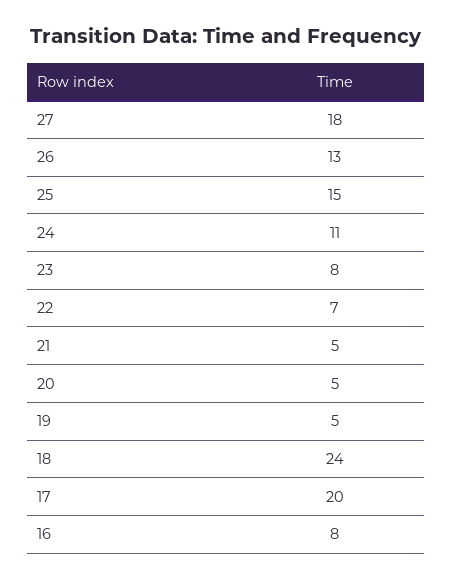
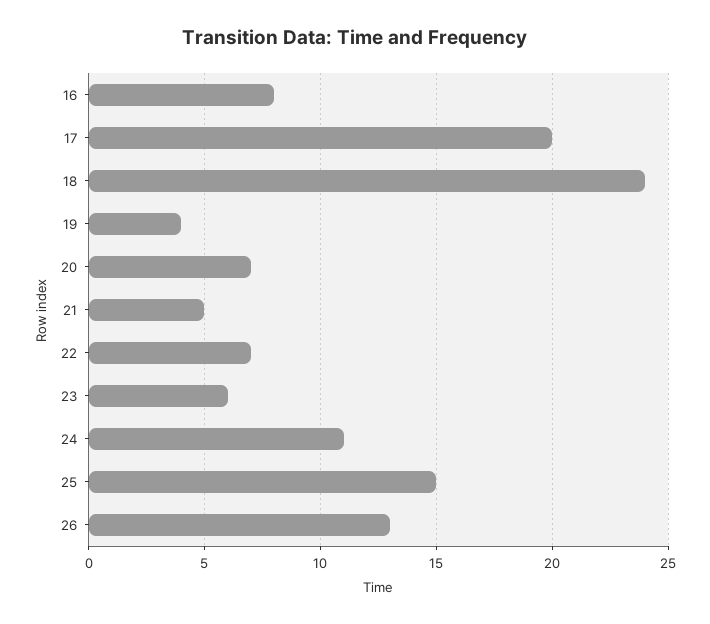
27: 18 -> none
23: 8 -> 6
20: 5 -> 7
19: 5 -> 4

